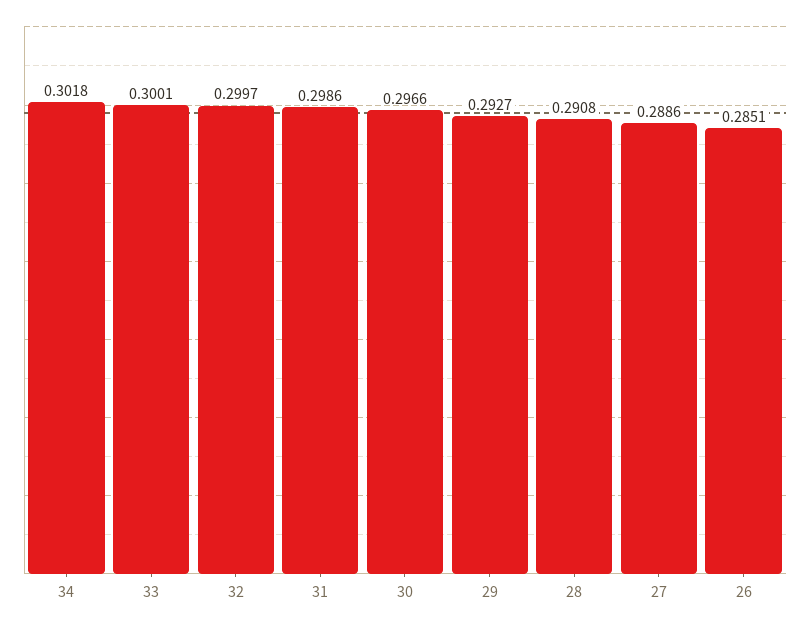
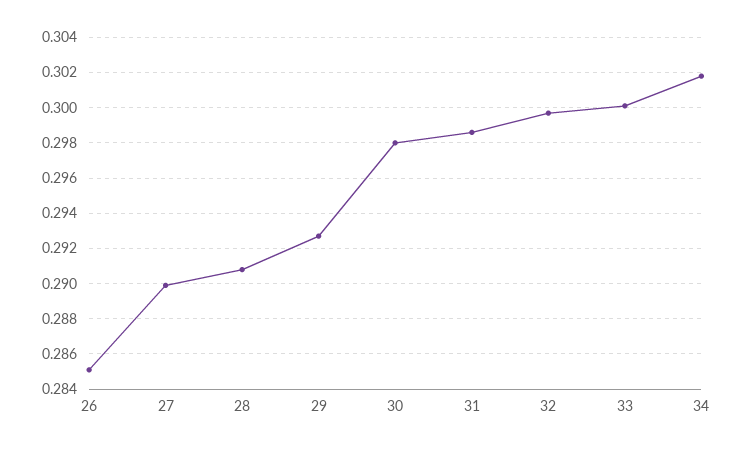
30: 0.2966 -> 0.298
27: 0.2886 -> 0.29

